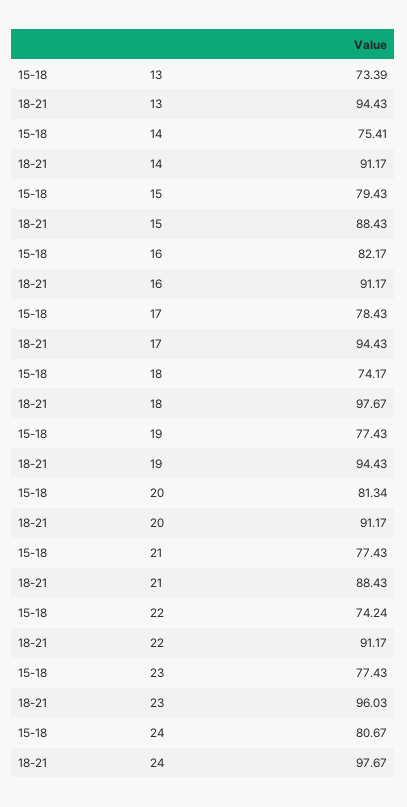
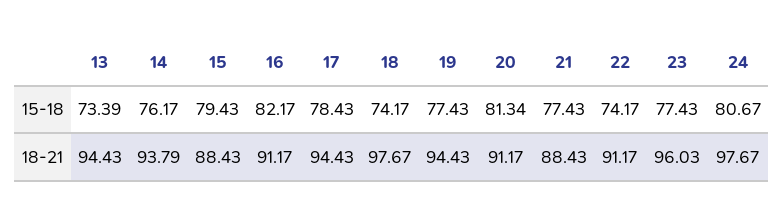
15-18, 14: 75.41 -> 76.17
18-21, 14: 91.17 -> 93.79
15-18, 22: 74.24 -> 74.17

